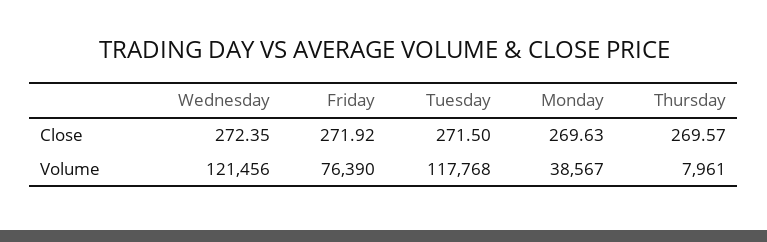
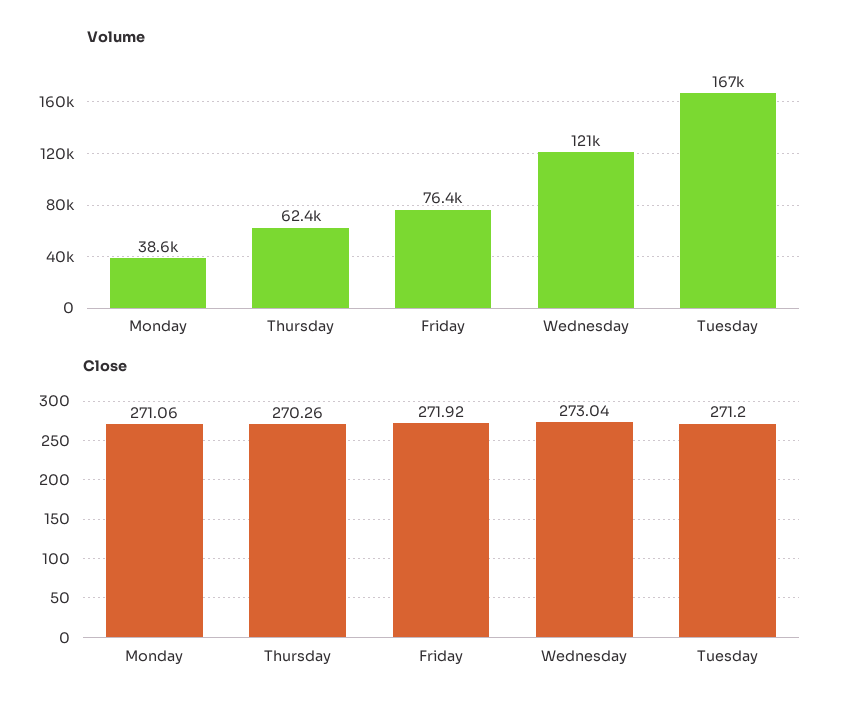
Close, Wednesday: 272.35 -> 273.04
Close, Tuesday: 271.5 -> 271.2
Close, Monday: 269.63 -> 271.06
Close, Thursday: 269.57 -> 270.26
Volume, Tuesday: 117768 -> 167000
Volume, Thursday: 7961 -> 62400

